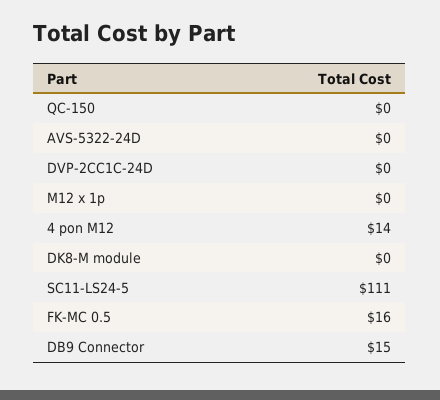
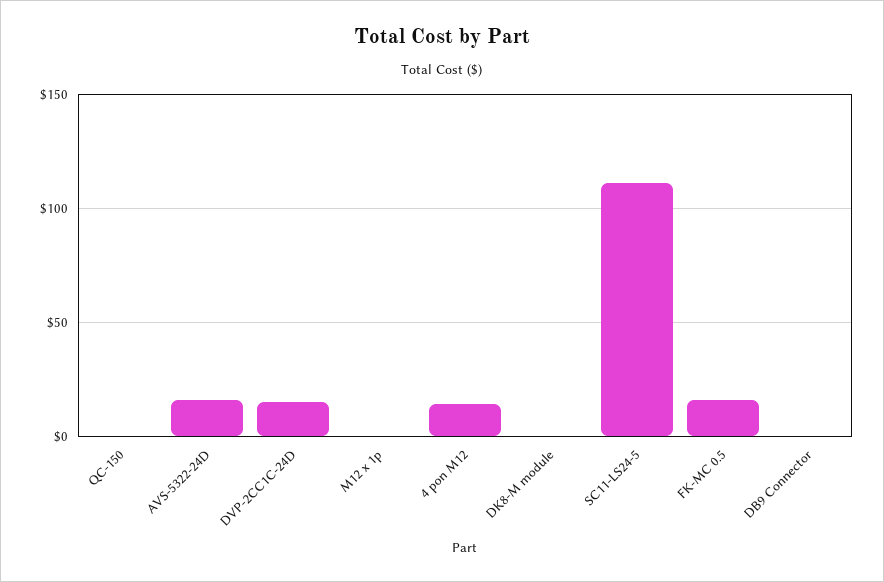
AVS-5322-24D: 0 -> 15
DVP-2CC1C-24D: 0 -> 15
DB9 Connector: 15 -> 0

